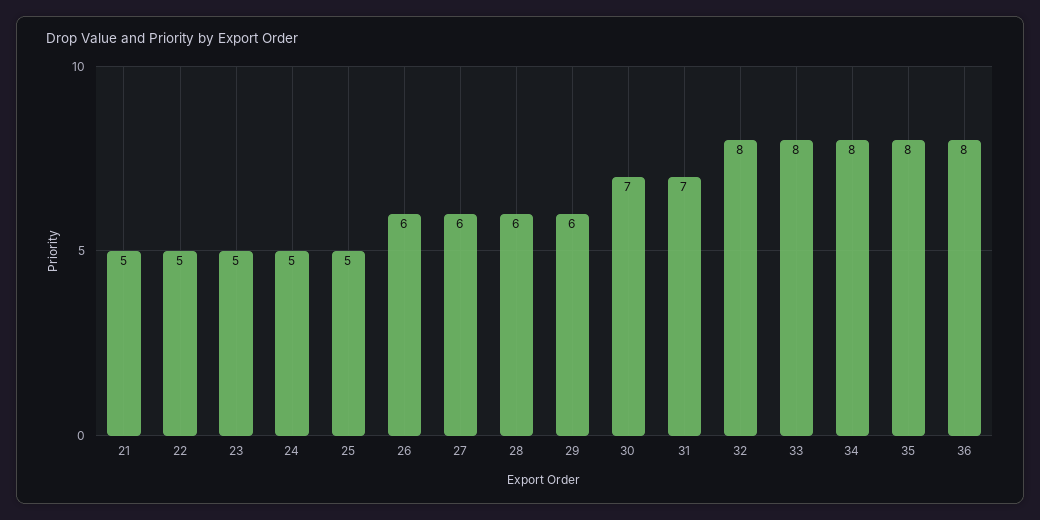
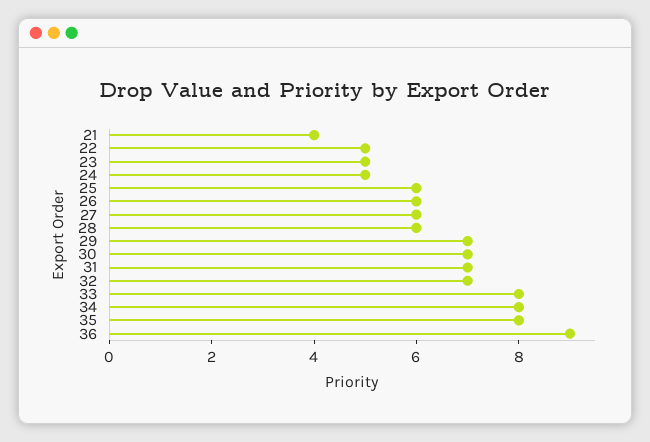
21: 5 -> 4
25: 5 -> 6
29: 6 -> 7
32: 8 -> 7
36: 8 -> 9

